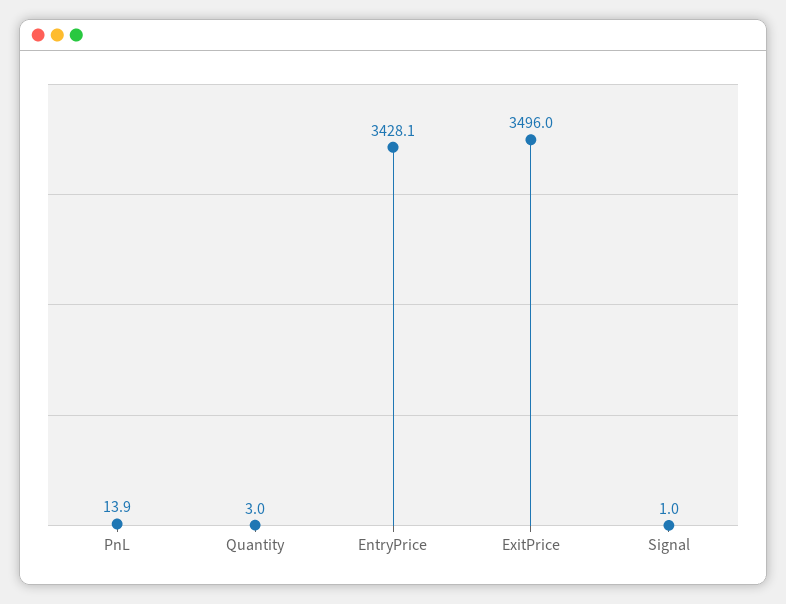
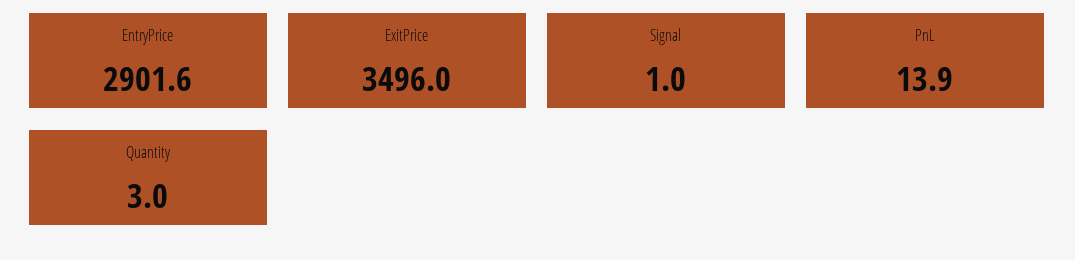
EntryPrice: 3428.1 -> 2901.6

